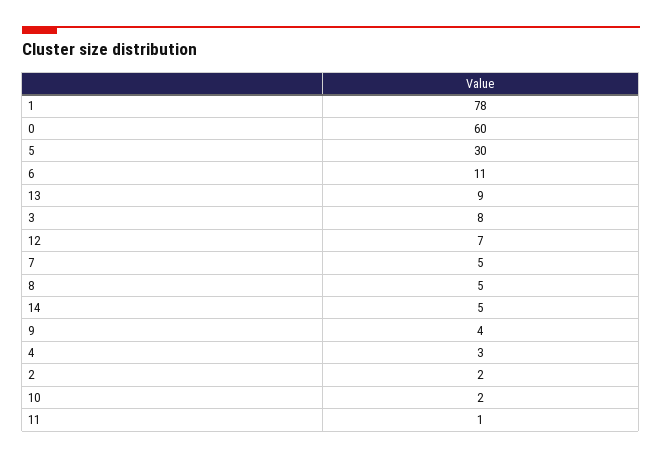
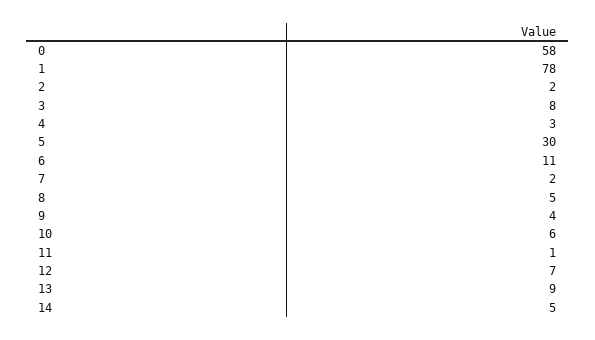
0: 60 -> 58
7: 5 -> 2
10: 2 -> 6

